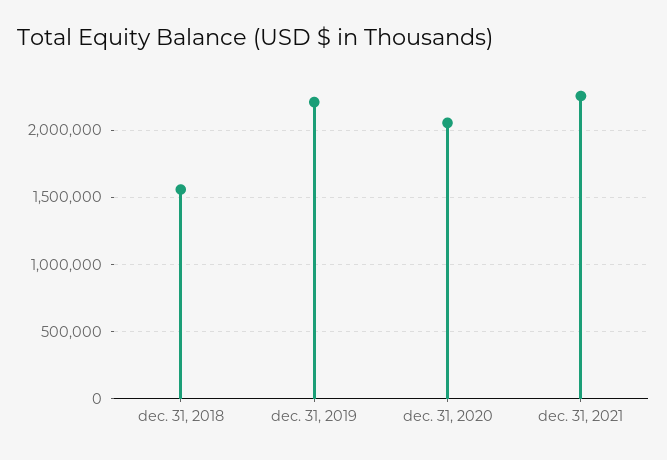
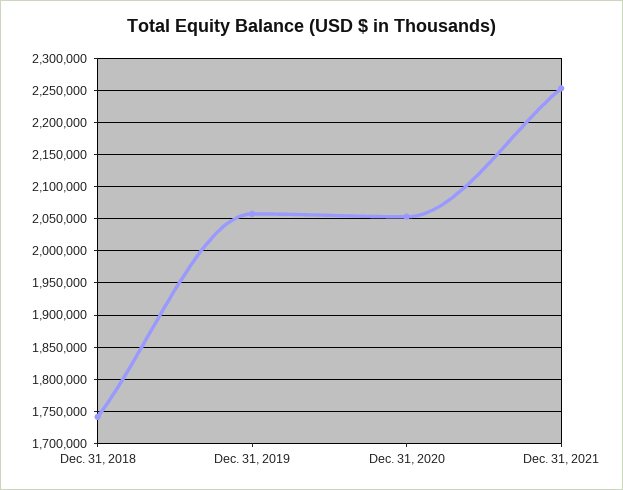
dec. 31, 2018: 1550000 -> 1740000
dec. 31, 2019: 2200000 -> 2060000

